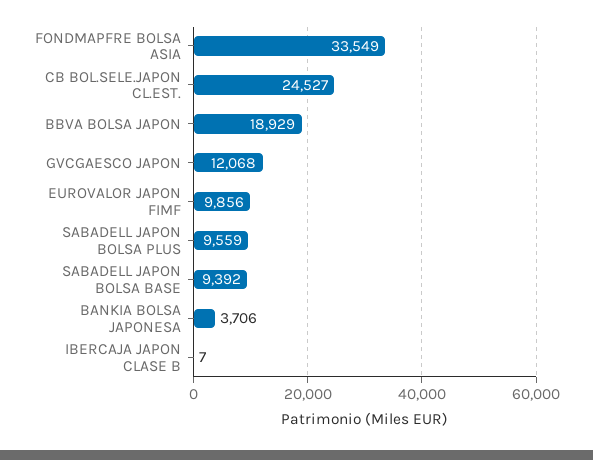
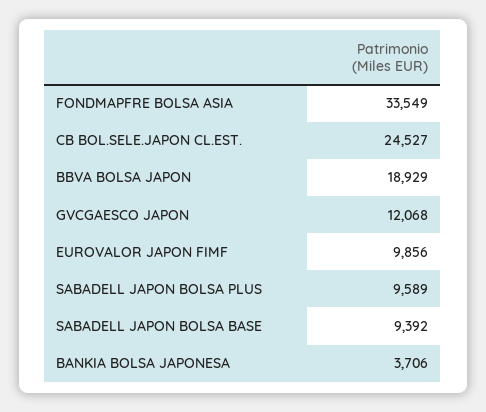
SABADELL JAPON BOLSA PLUS: 9559 -> 9589
IBERCAJA JAPON CLASE B: 7 -> none

